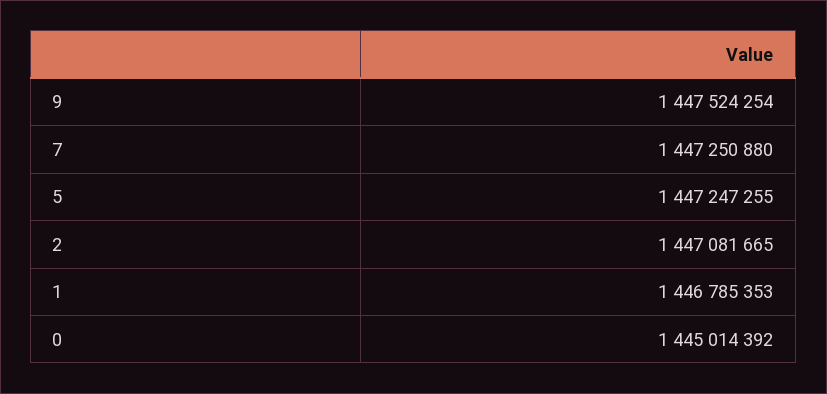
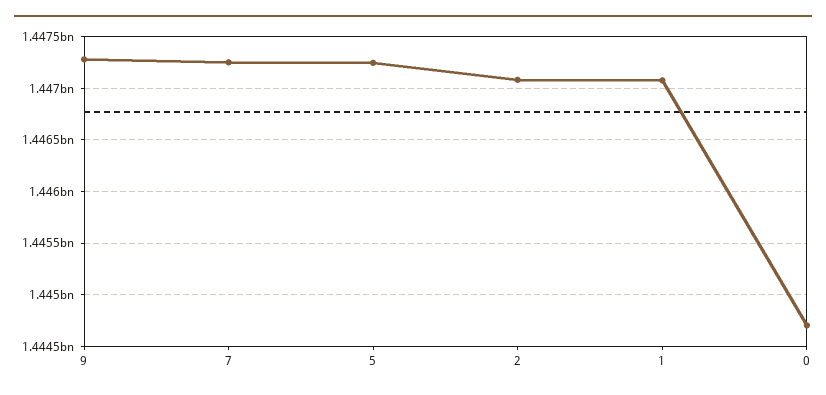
9: 1447524254 -> 1447300000
1: 1446785353 -> 1447100000
0: 1445014392 -> 1444700000

